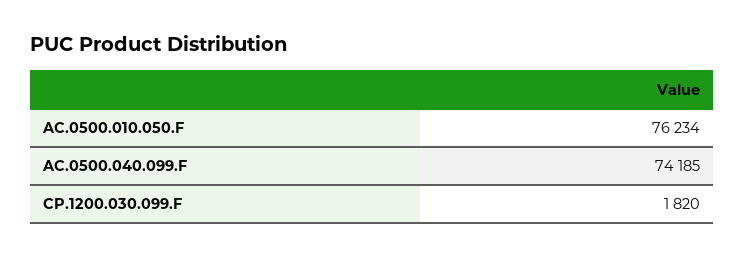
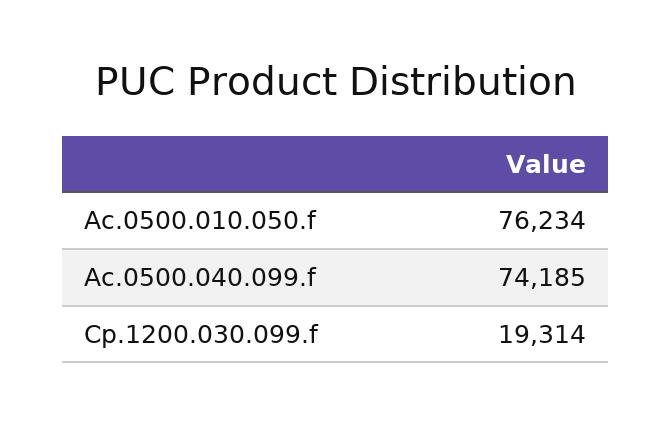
CP.1200.030.099.F: 1820 -> 19314

